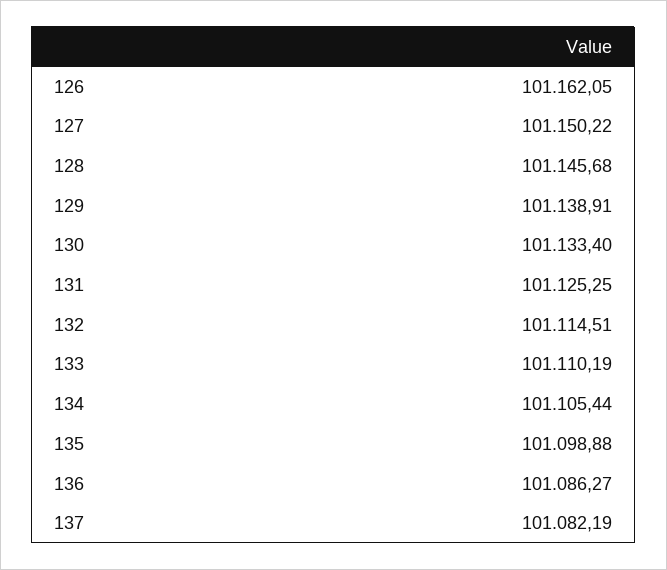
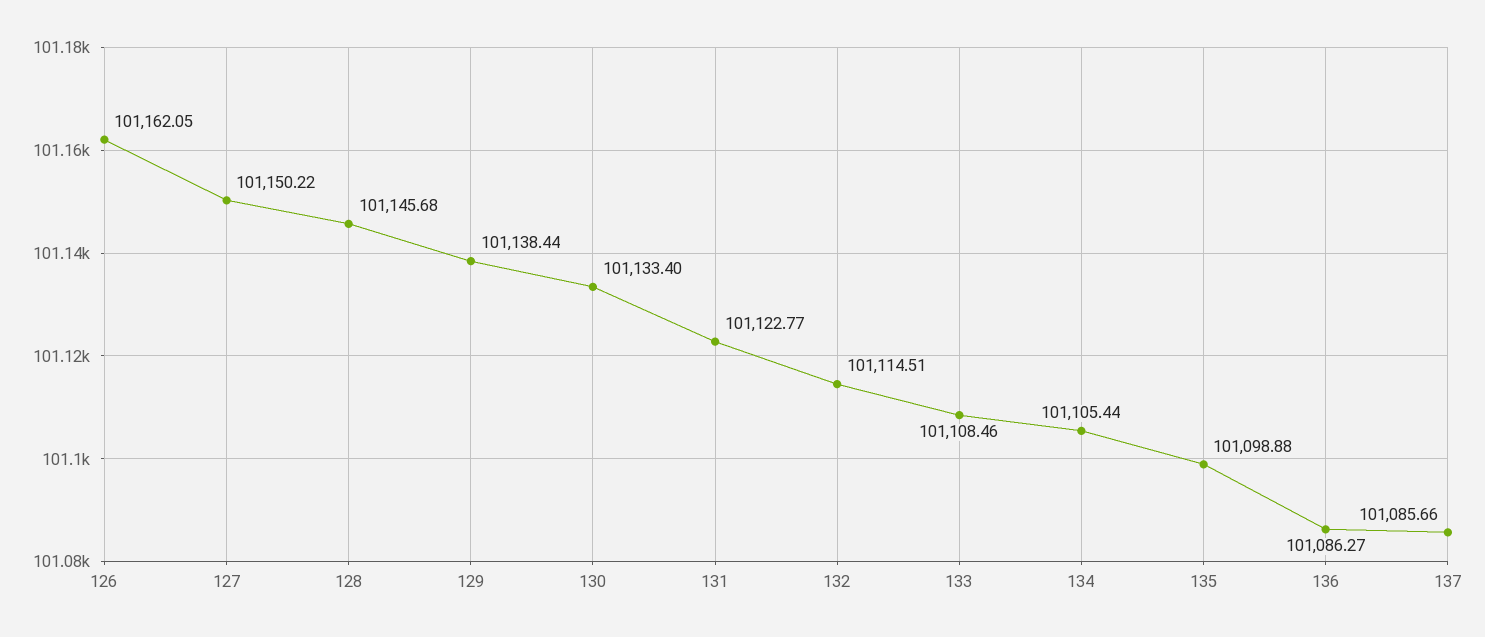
129: 101138.91 -> 101138.44
131: 101125.25 -> 101122.77
133: 101110.19 -> 101108.46
137: 101082.19 -> 101085.66

